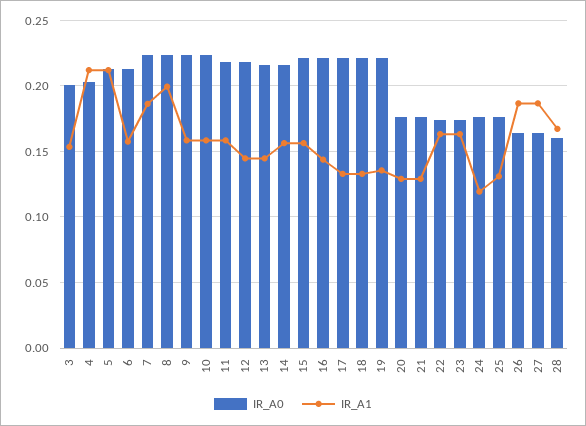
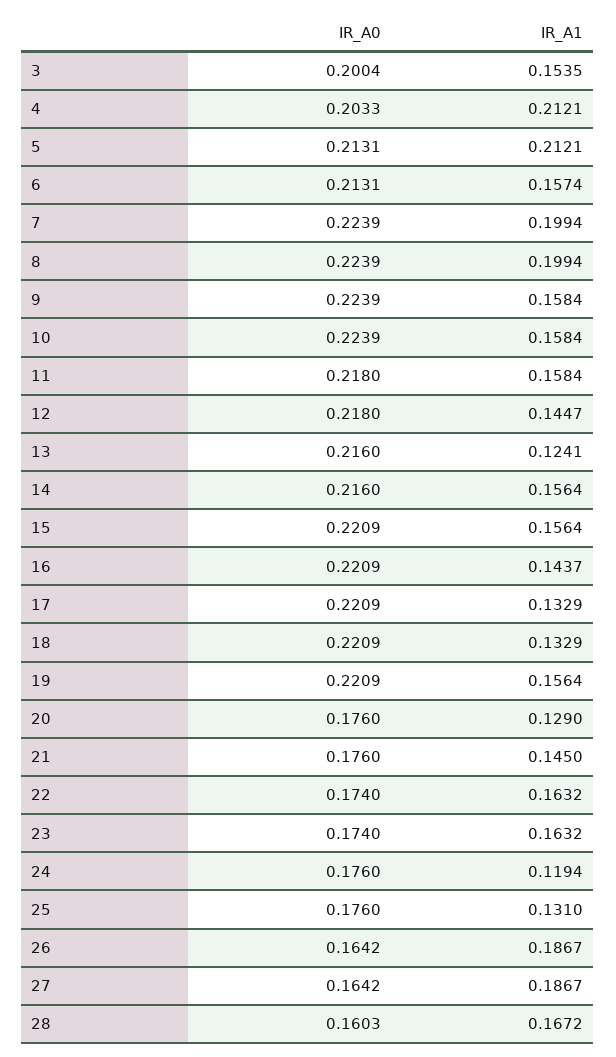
IR_A1, 7: 0.185 -> 0.1994
IR_A1, 13: 0.145 -> 0.1241
IR_A1, 19: 0.135 -> 0.1564
IR_A1, 21: 0.13 -> 0.145

